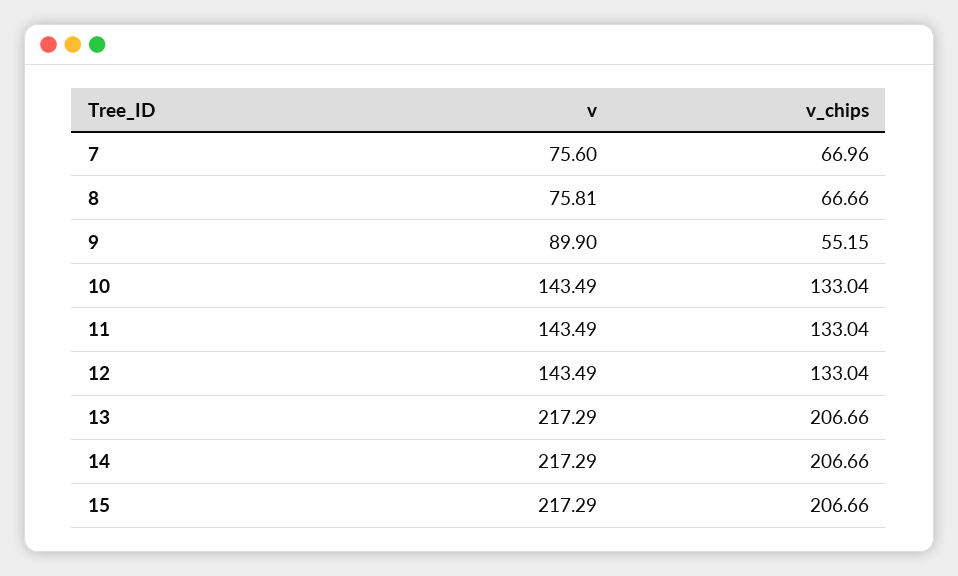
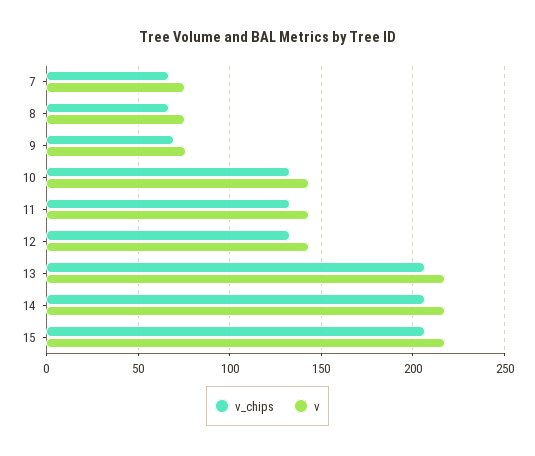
v, 9: 89.9 -> 75
v_chips, 9: 55.15 -> 70

